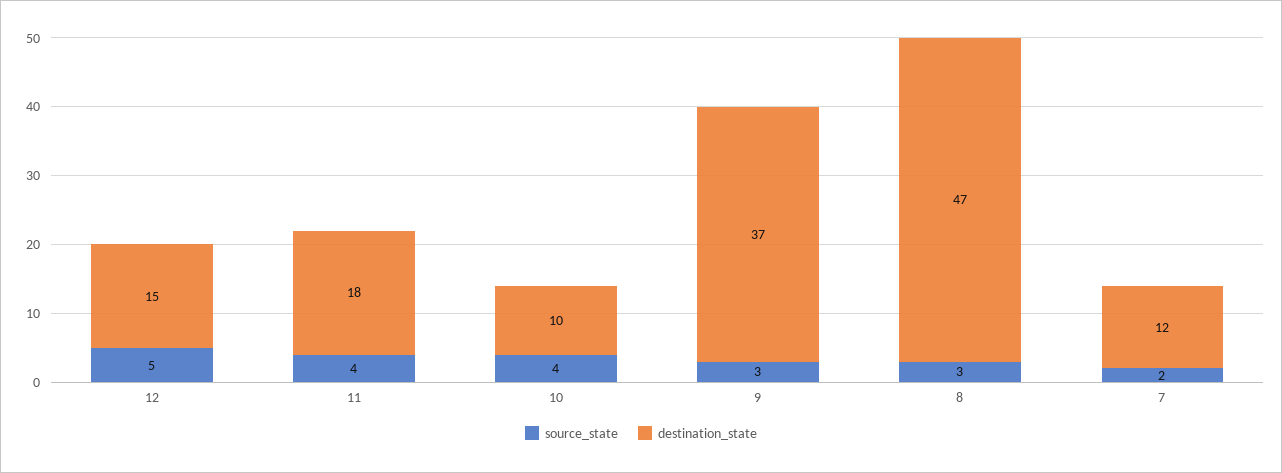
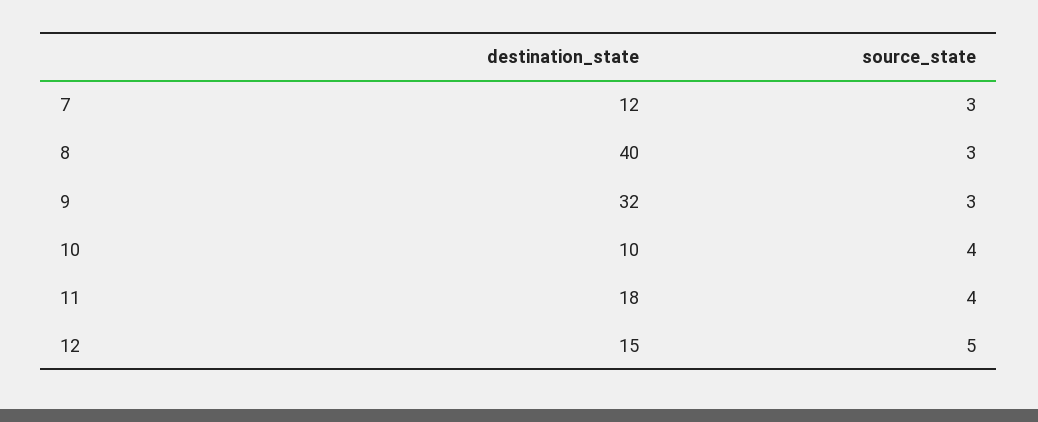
destination_state, 9: 37 -> 32
destination_state, 8: 47 -> 40
source_state, 7: 2 -> 3

